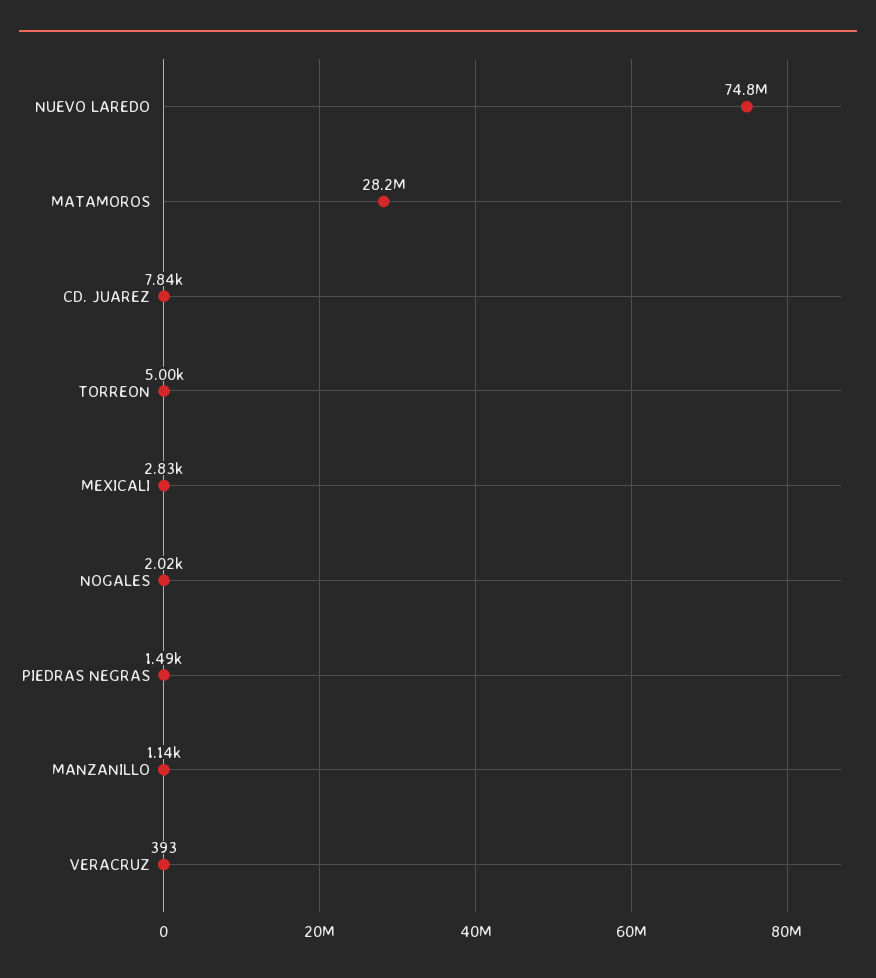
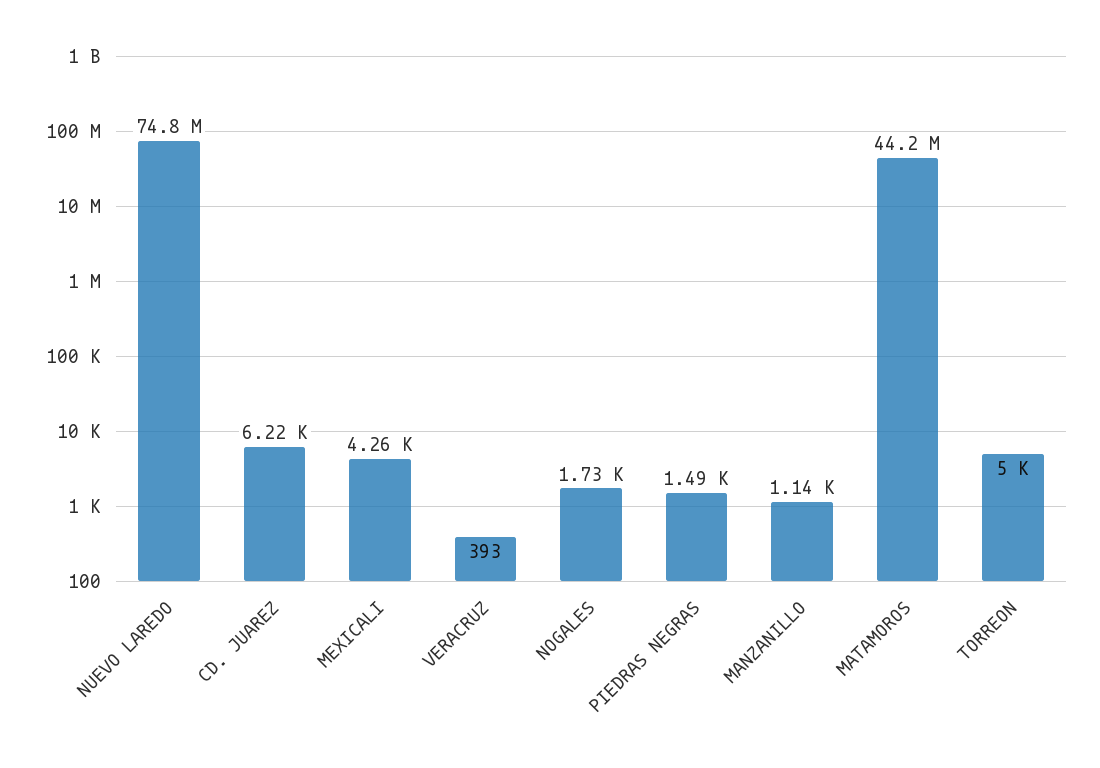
MATAMOROS: 28200000 -> 44200000
CD. JUAREZ: 7840 -> 6220
MEXICALI: 2830 -> 4260
NOGALES: 2020 -> 1730

